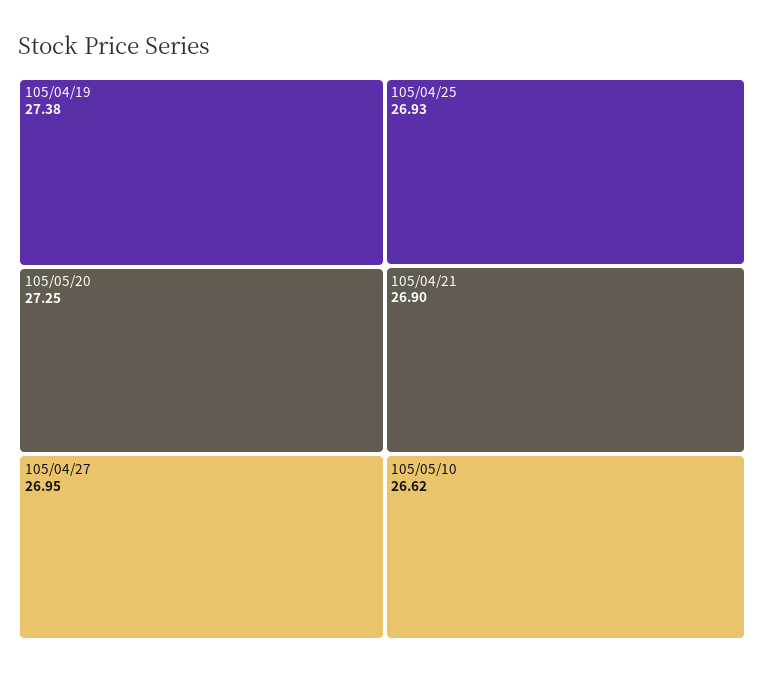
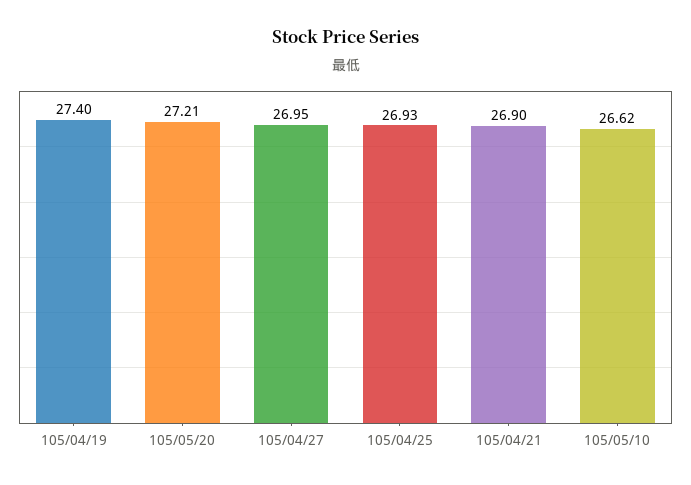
105/04/19: 27.38 -> 27.4
105/05/20: 27.25 -> 27.21

